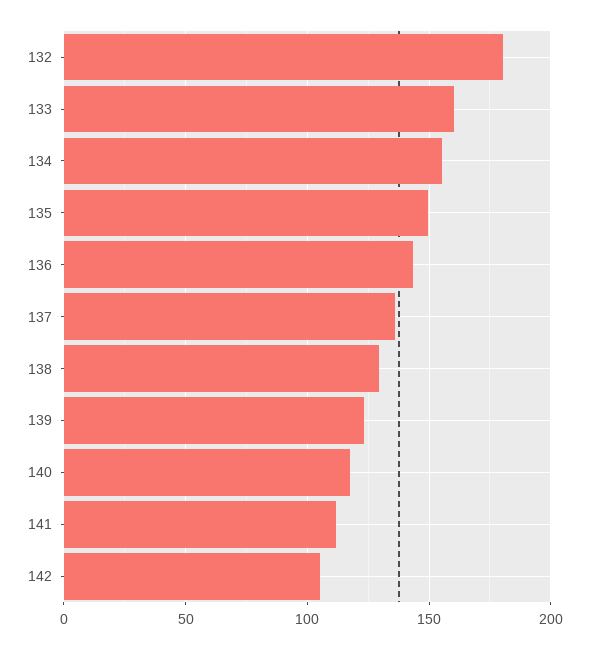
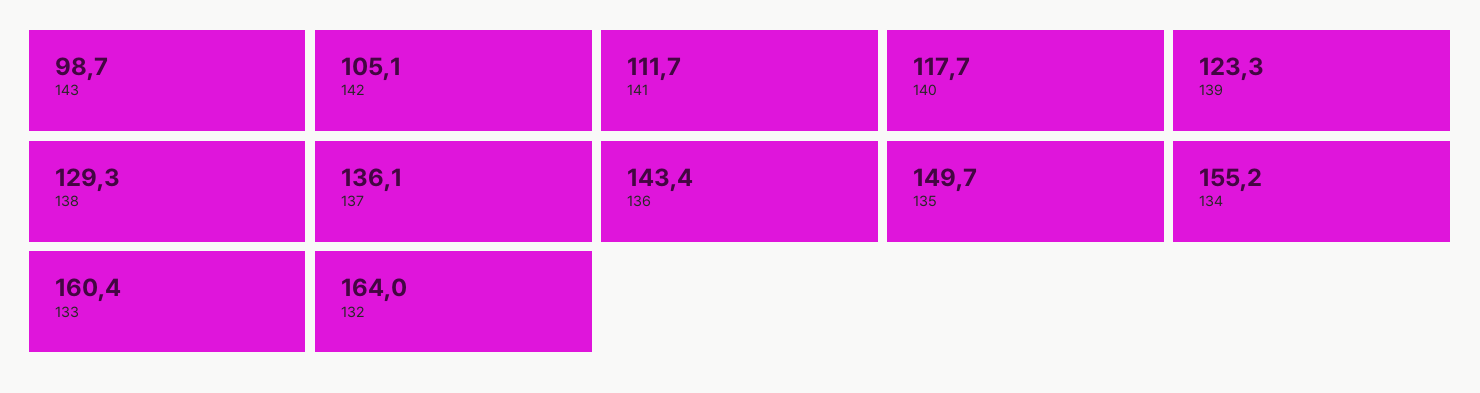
132: 180 -> 164
143: none -> 98.7

